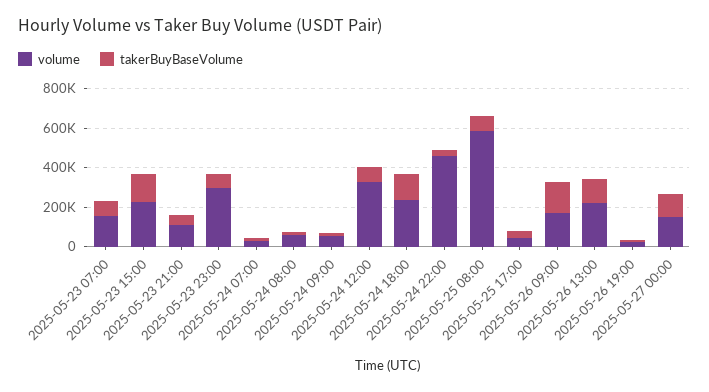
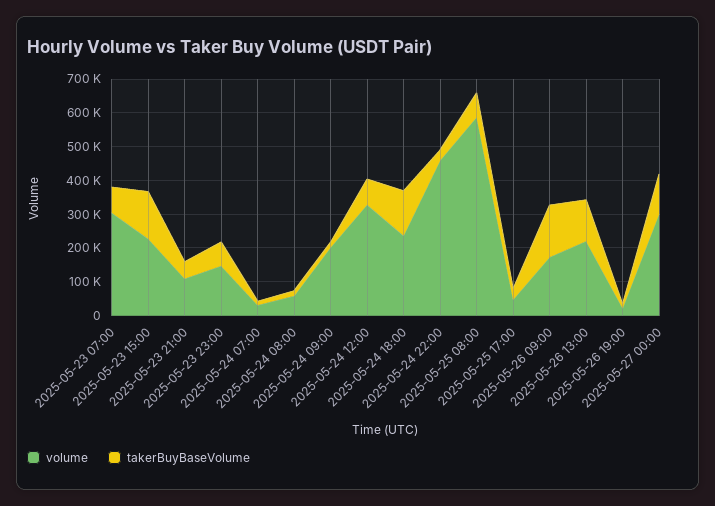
volume, 2025-05-23 07:00: 150000 -> 300000
volume, 2025-05-23 23:00: 300000 -> 150000
volume, 2025-05-24 09:00: 50000 -> 200000
volume, 2025-05-27 00:00: 150000 -> 300000

